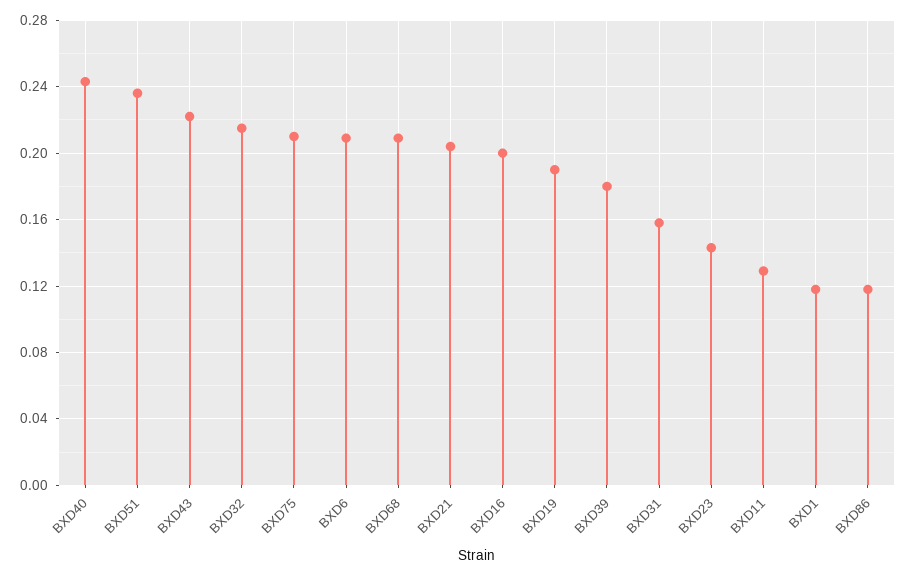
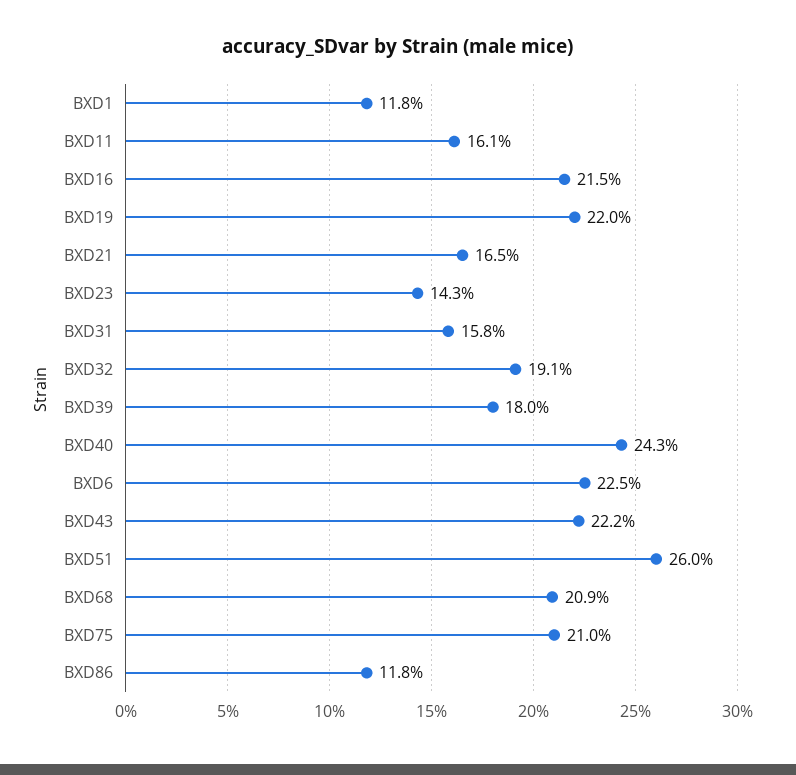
BXD51: 0.235 -> 0.26
BXD32: 0.215 -> 0.191
BXD6: 0.21 -> 0.225
BXD21: 0.205 -> 0.165
BXD16: 0.2 -> 0.215
BXD19: 0.19 -> 0.22
BXD11: 0.13 -> 0.161

